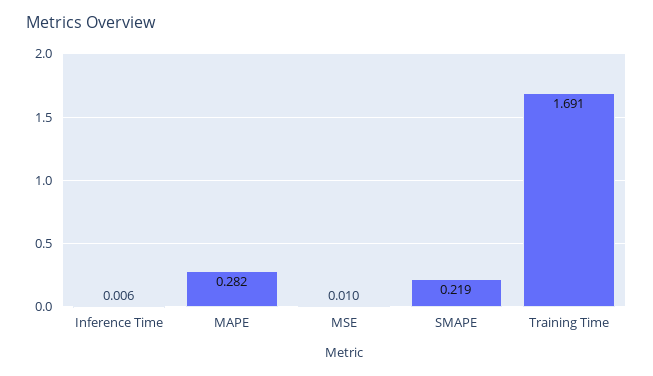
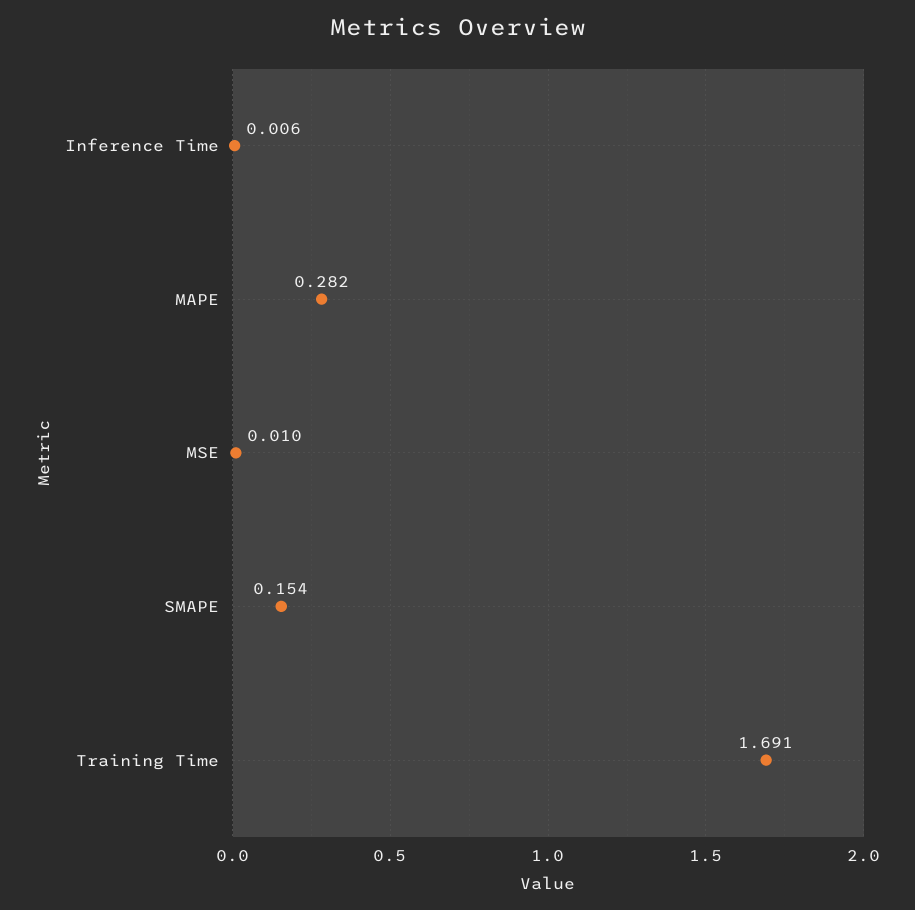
SMAPE: 0.219 -> 0.154

